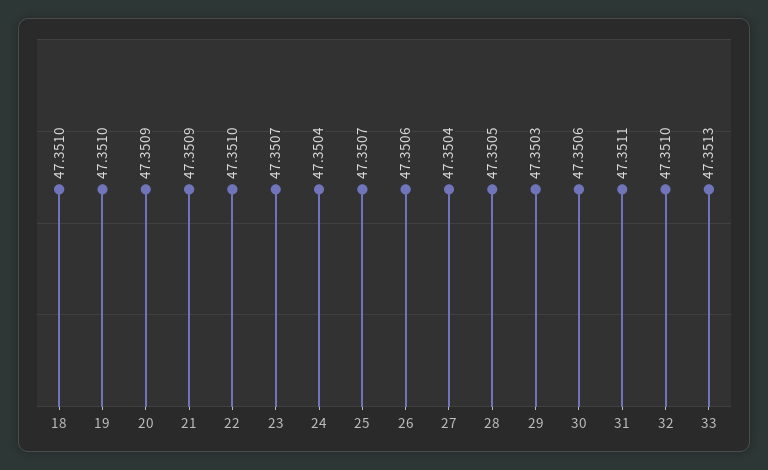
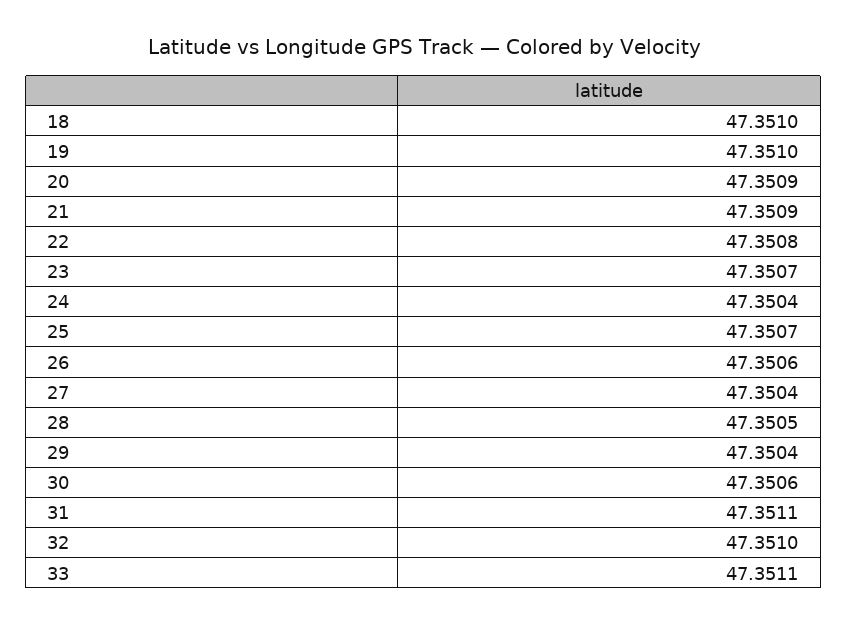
22: 47.351 -> 47.3508
29: 47.3503 -> 47.3504
33: 47.3513 -> 47.3511

